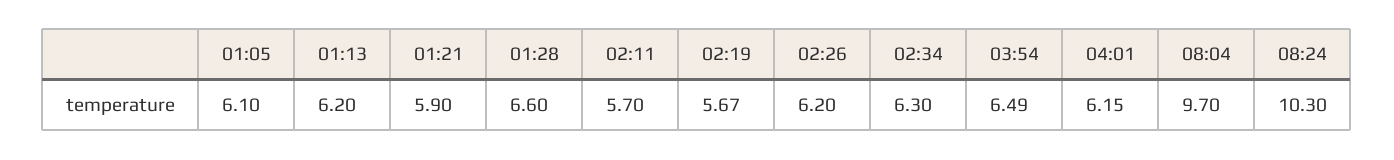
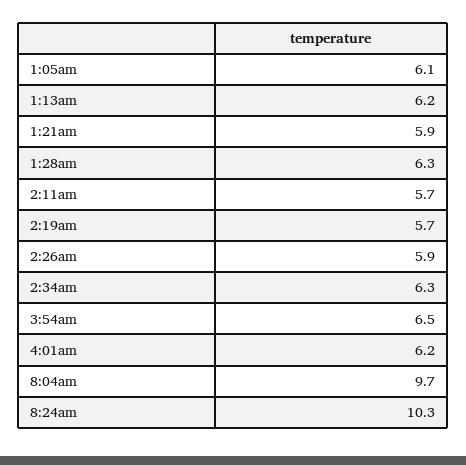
01:28: 6.6 -> 6.3
02:26: 6.2 -> 5.9

